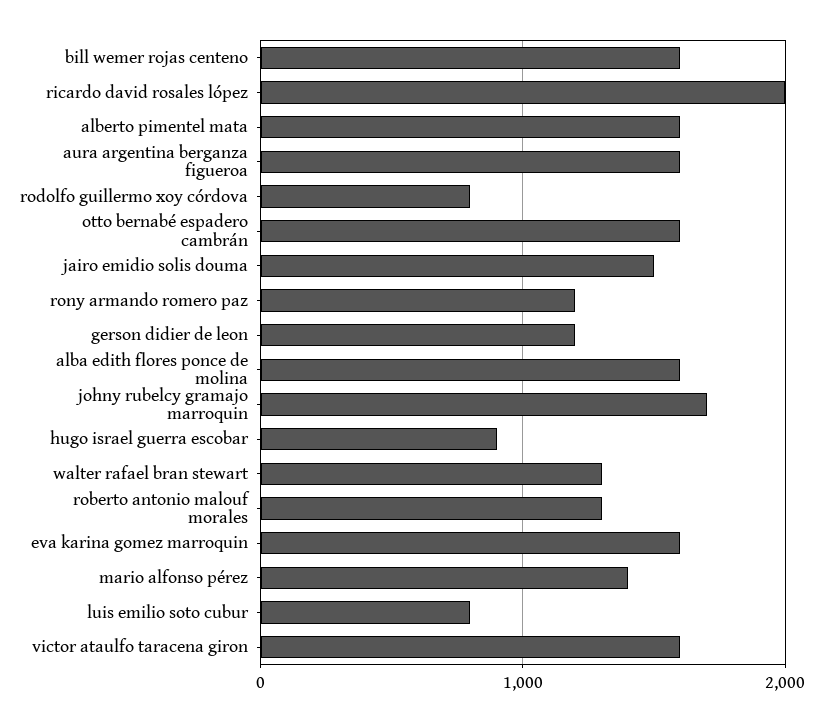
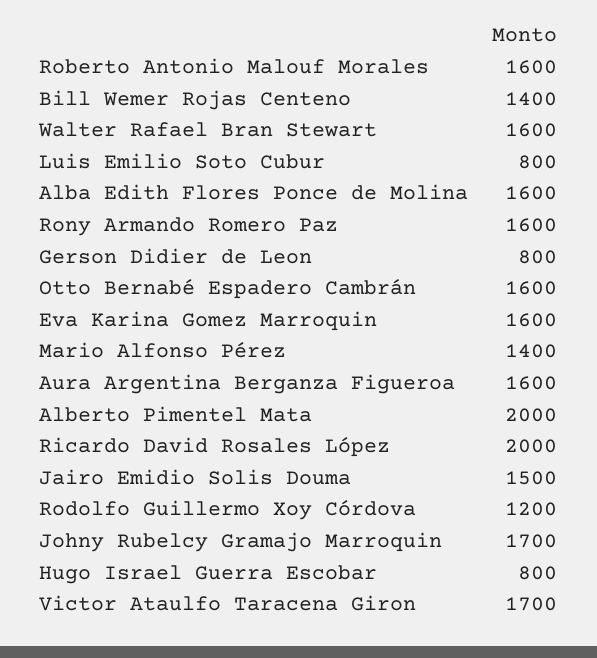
bill wemer rojas centeno: 1600 -> 1400
alberto pimentel mata: 1600 -> 2000
rodolfo guillermo xoy córdova: 800 -> 1200
rony armando romero paz: 1200 -> 1600
gerson didier de leon: 1200 -> 800
hugo israel guerra escobar: 900 -> 800
walter rafael bran stewart: 1300 -> 1600
roberto antonio malouf morales: 1300 -> 1600
victor ataulfo taracena giron: 1600 -> 1700

